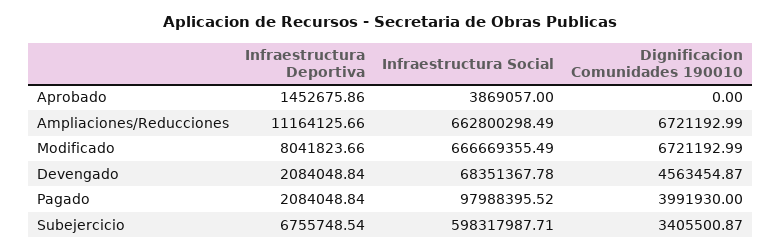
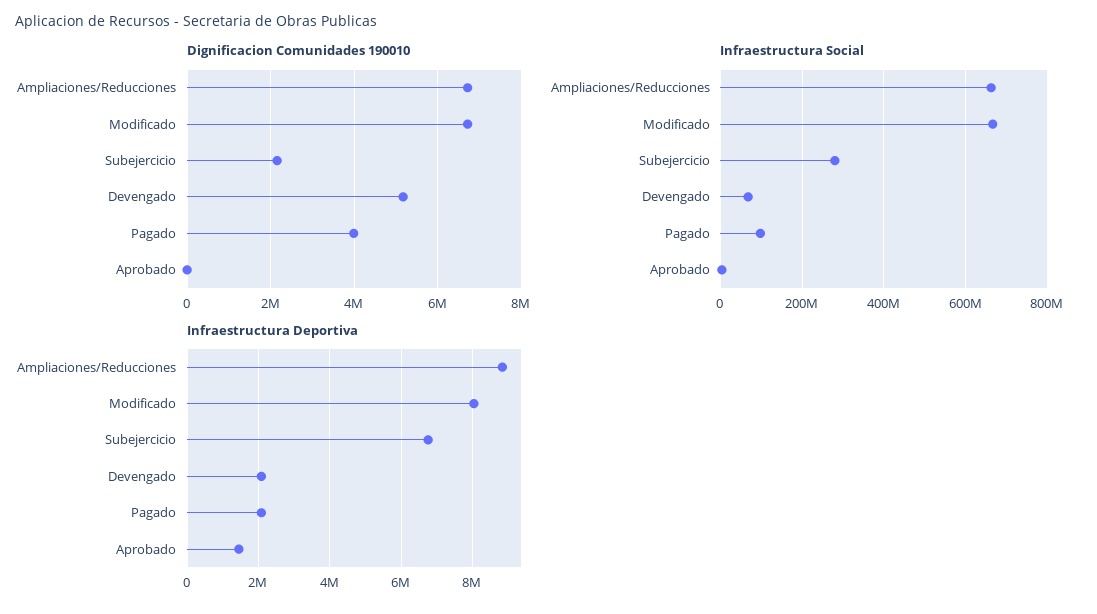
Infraestructura Deportiva, Ampliaciones/Reducciones: 11164125.66 -> 8800000
Dignificacion Comunidades 190010, Devengado: 4563454.87 -> 5200000
Infraestructura Social, Subejercicio: 598317987.71 -> 280000000
Dignificacion Comunidades 190010, Subejercicio: 3405500.87 -> 2200000

